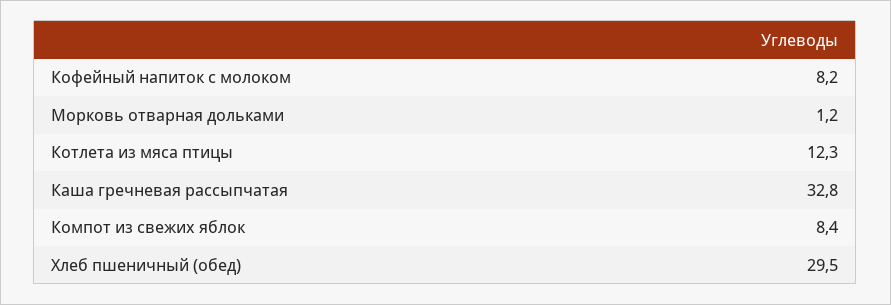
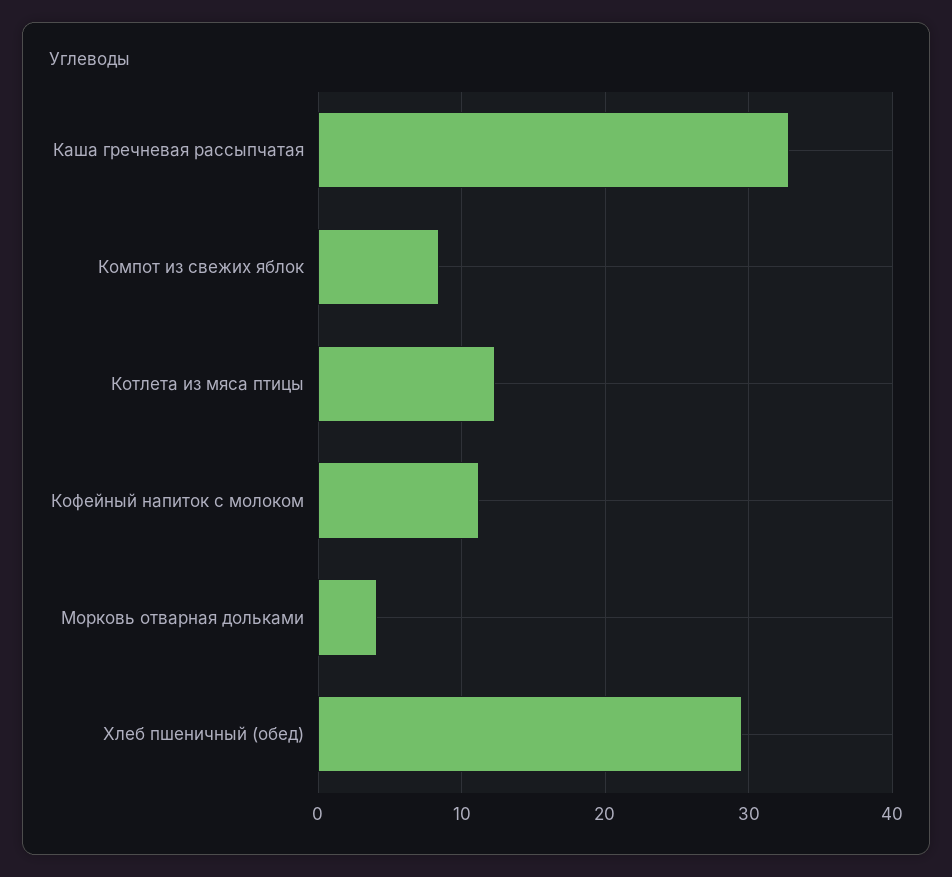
Кофейный напиток с молоком: 8.2 -> 11
Морковь отварная дольками: 1.2 -> 4

